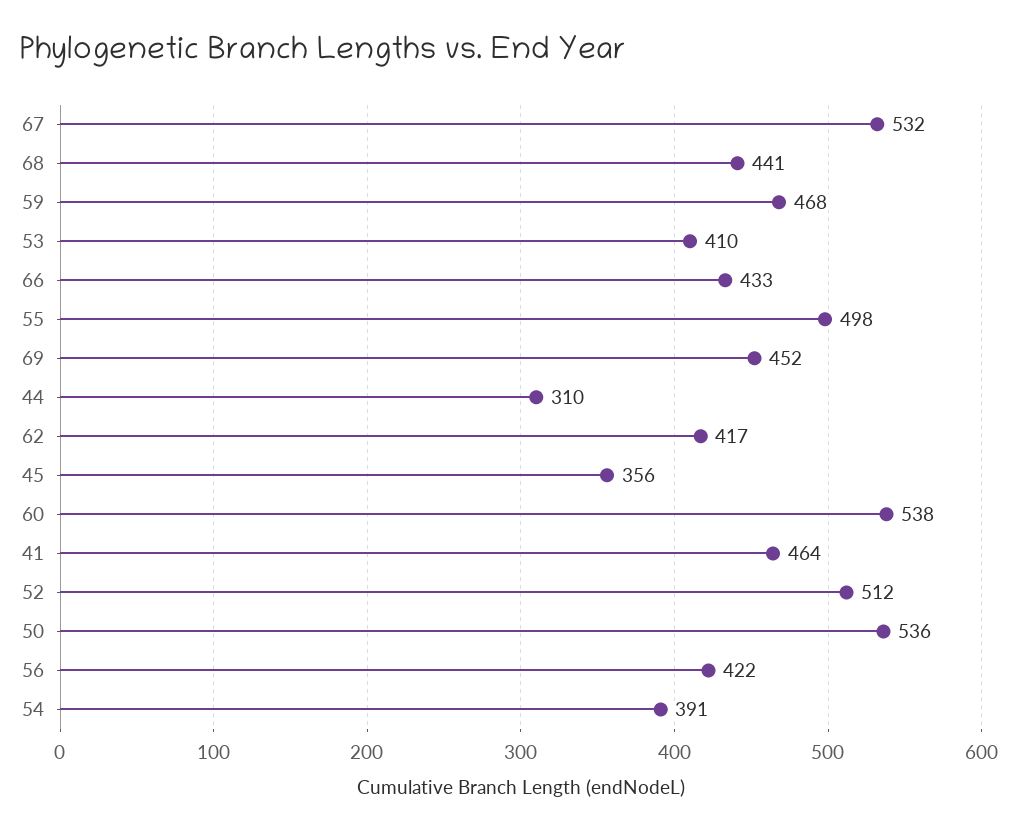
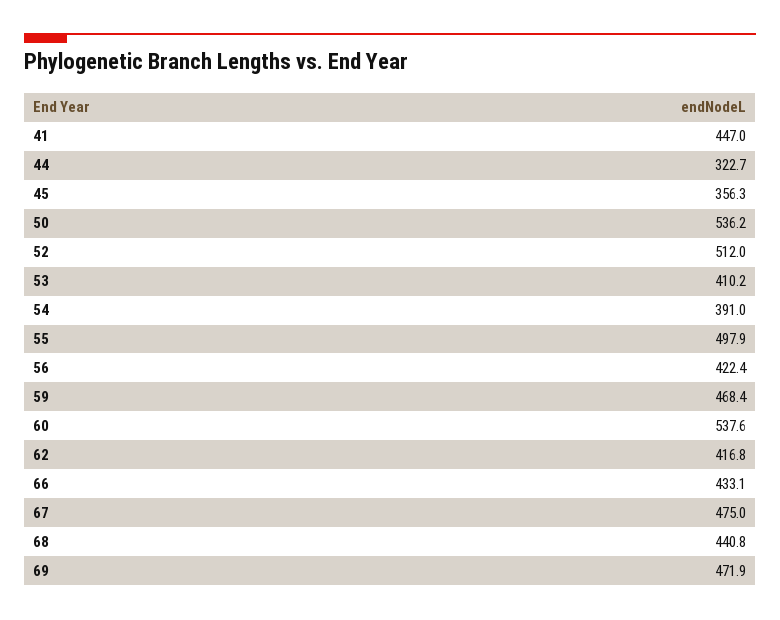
67: 532 -> 475
69: 452 -> 471.9
44: 310 -> 322.7
41: 464 -> 447

